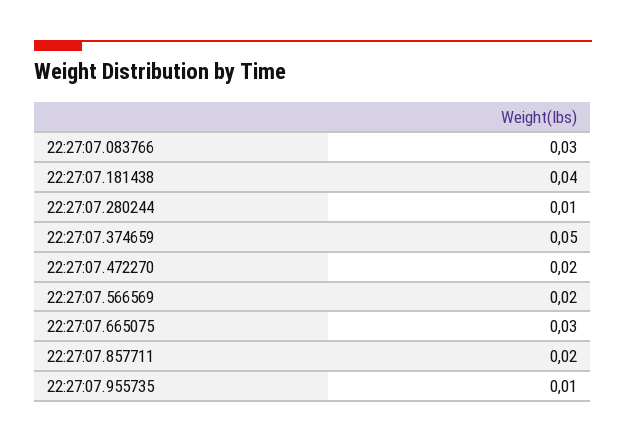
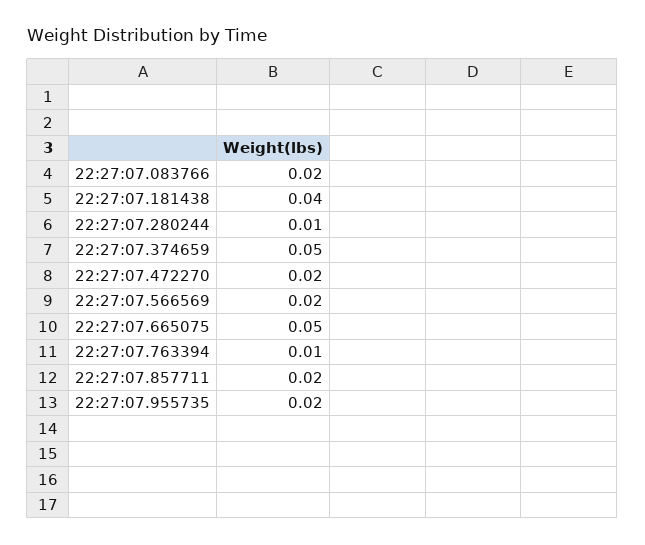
22:27:07.083766: 0.03 -> 0.02
22:27:07.665075: 0.03 -> 0.05
22:27:07.955735: 0.01 -> 0.02
22:27:07.763394: none -> 0.01

